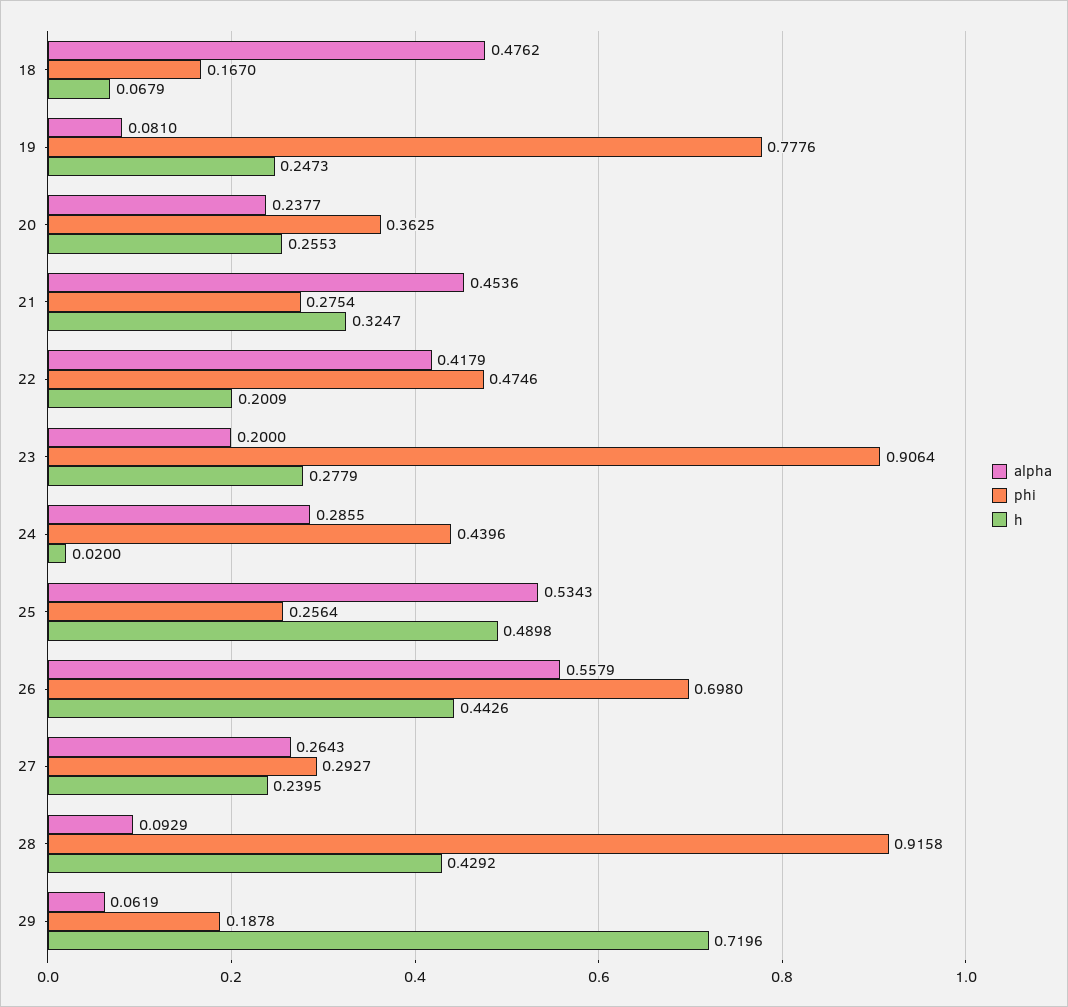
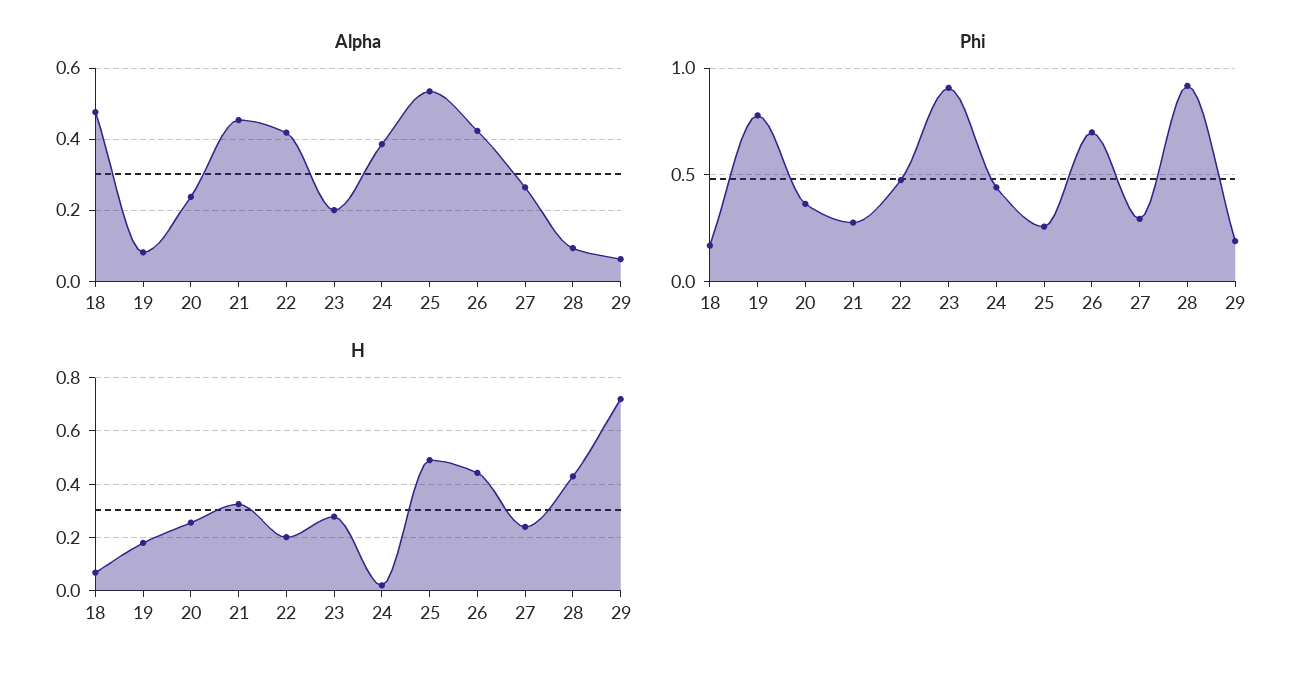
h, 19: 0.2473 -> 0.175
alpha, 24: 0.2855 -> 0.38
alpha, 26: 0.5579 -> 0.42

